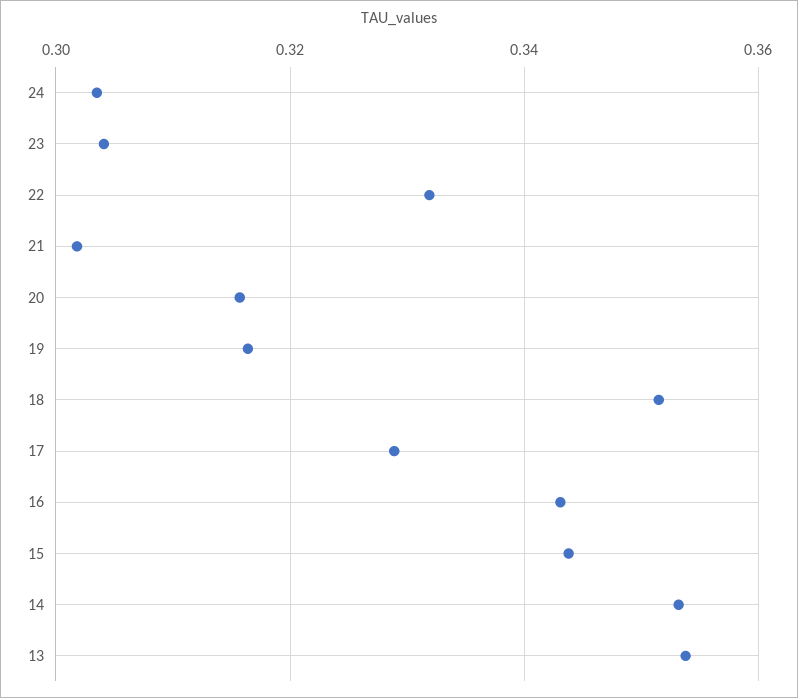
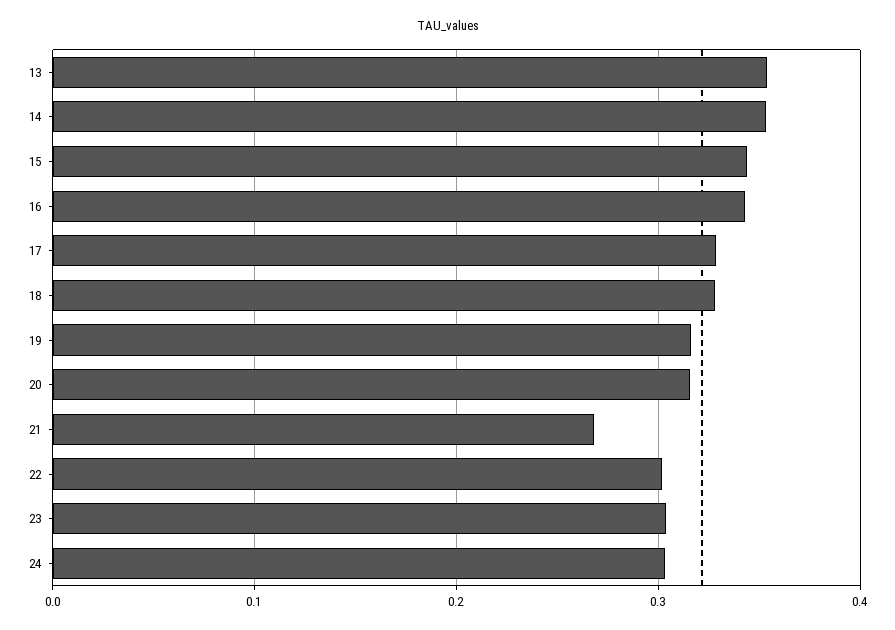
22: 0.332 -> 0.3
21: 0.302 -> 0.27
18: 0.352 -> 0.33

